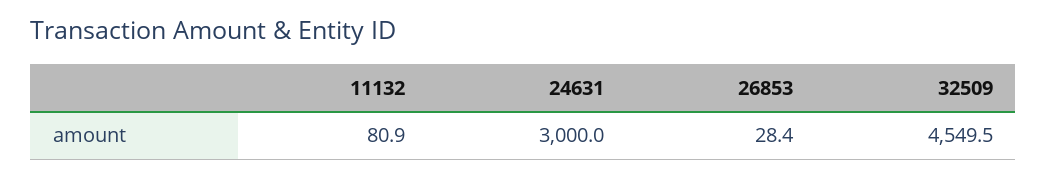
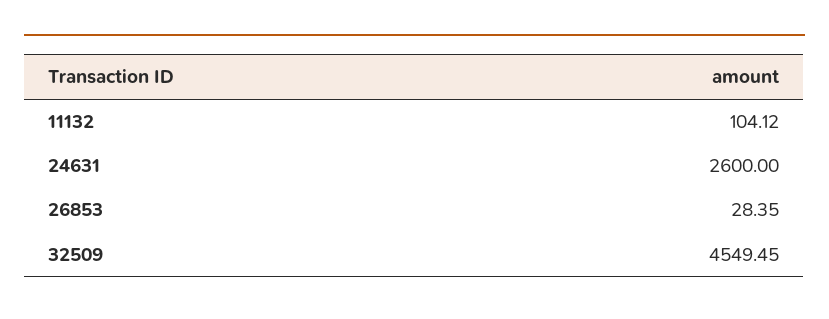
11132: 80.9 -> 104.12
24631: 3000 -> 2600

